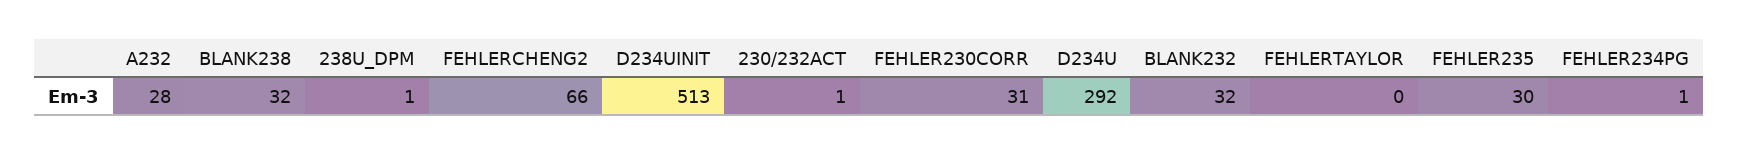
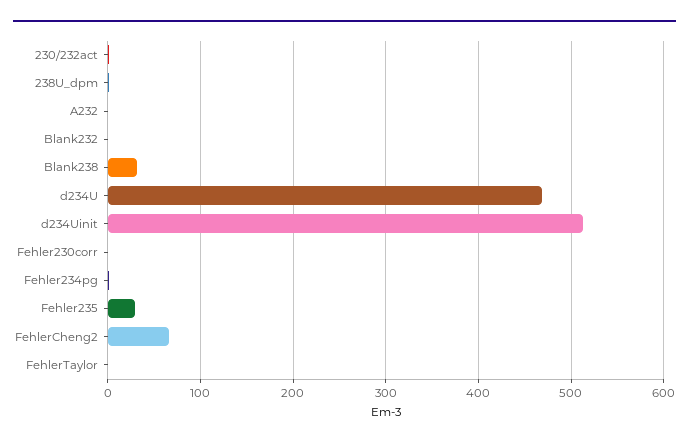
A232: 28 -> 0
FEHLER230CORR: 31 -> 0
D234U: 292 -> 470
BLANK232: 32 -> 0

